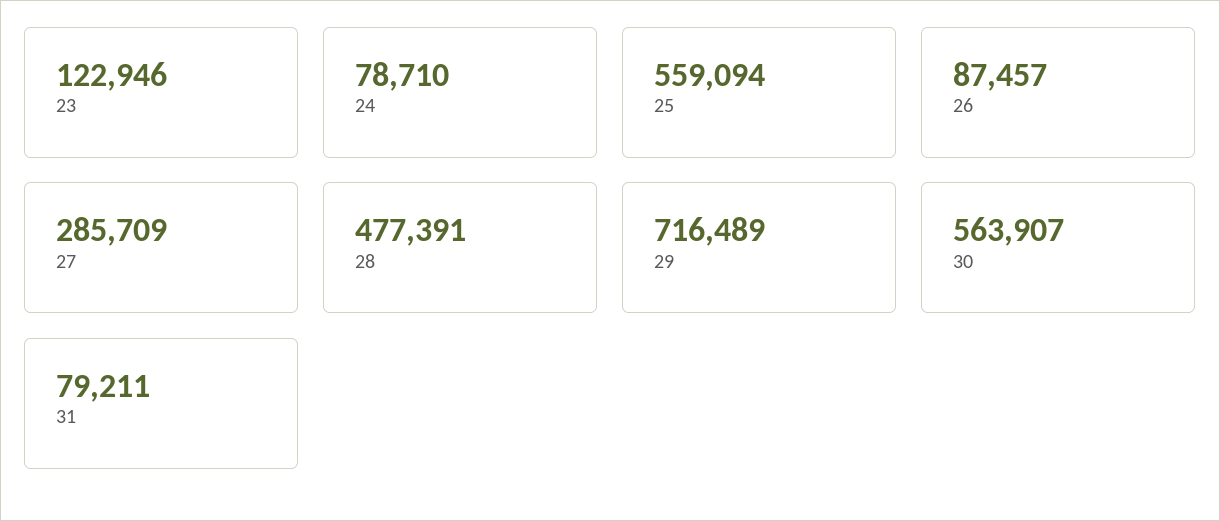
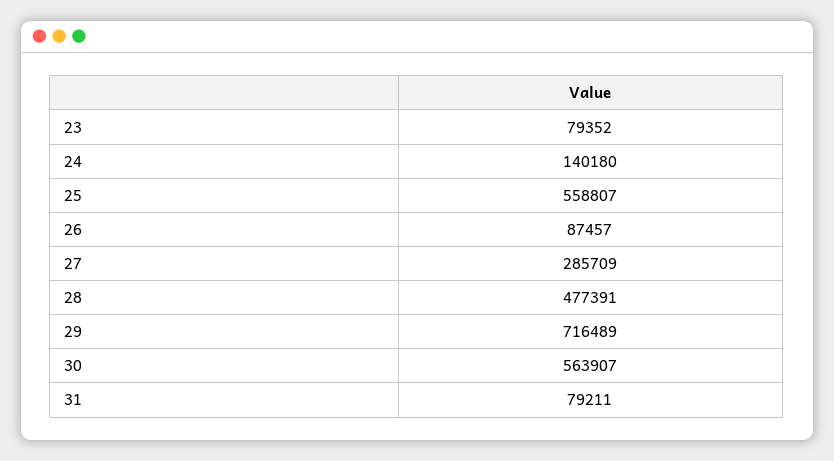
23: 122946 -> 79352
24: 78710 -> 140180
25: 559094 -> 558807

